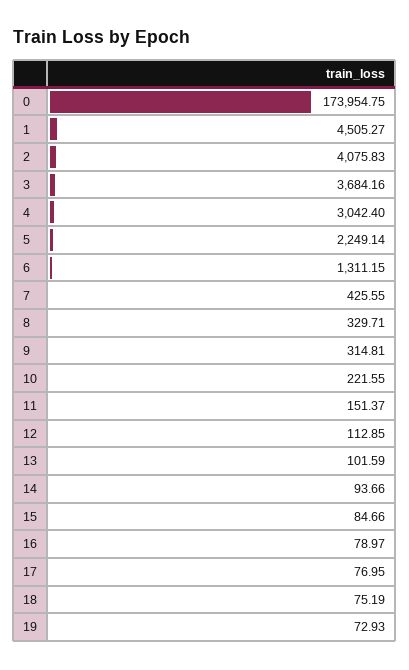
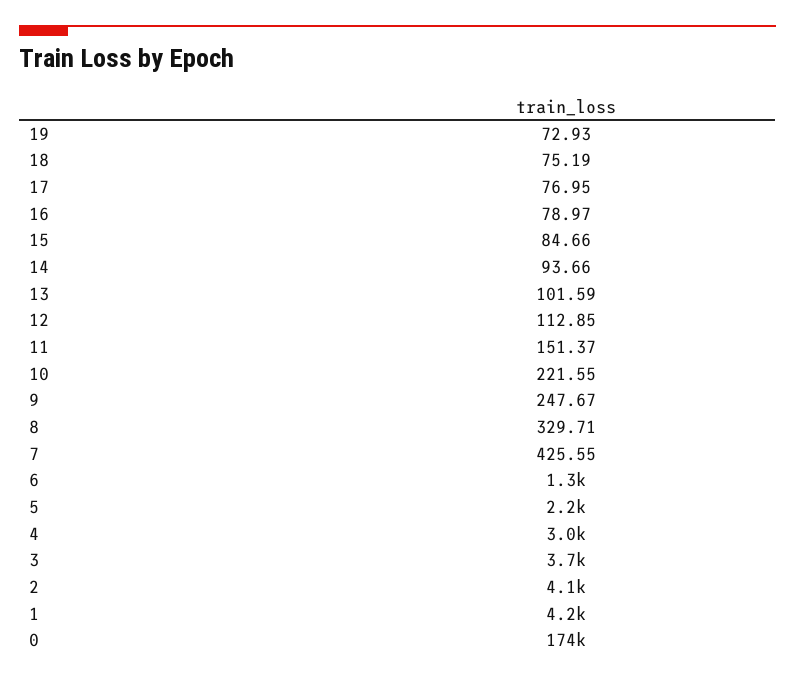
1: 4505.27 -> 4200
9: 314.81 -> 247.67

